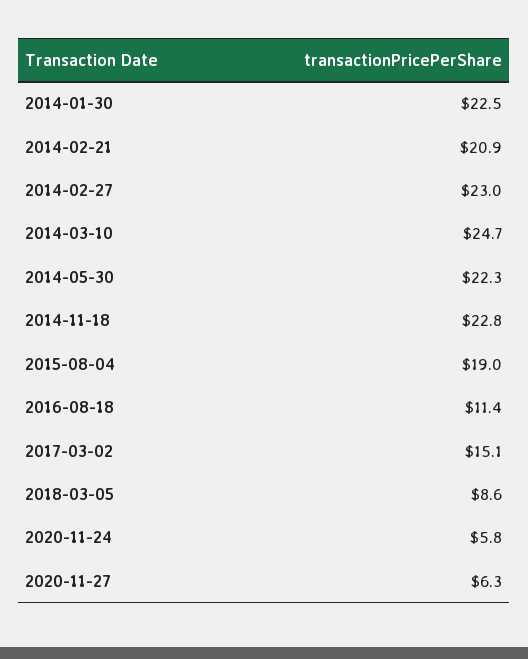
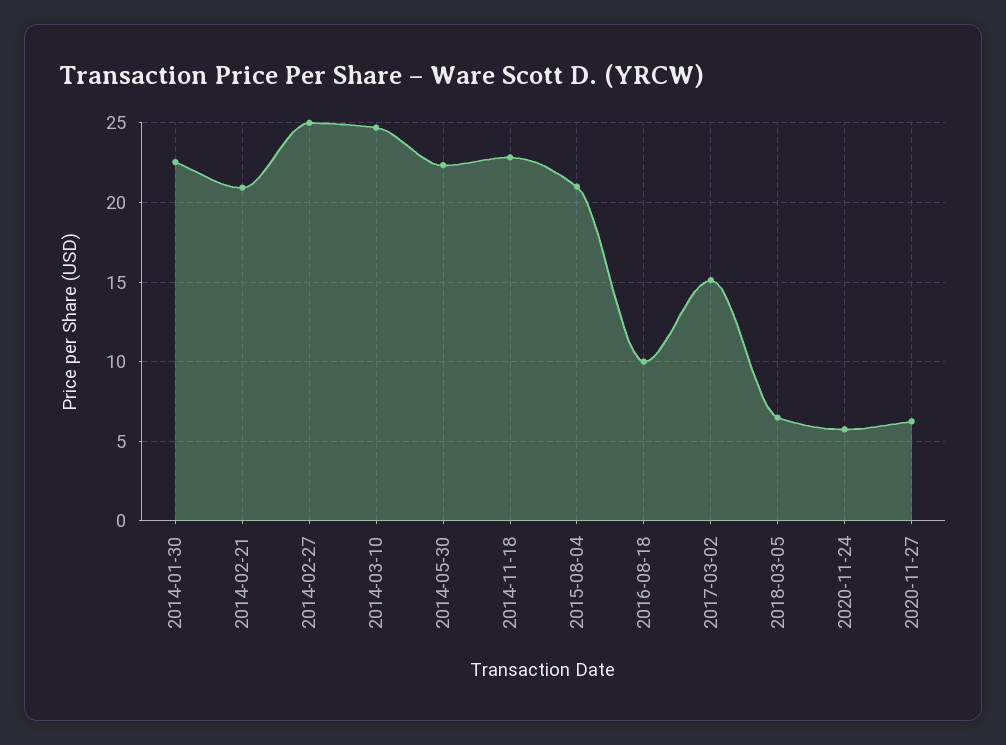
2014-02-27: 23 -> 25
2015-08-04: 19 -> 21
2016-08-18: 11.4 -> 10
2018-03-05: 8.6 -> 6.5

